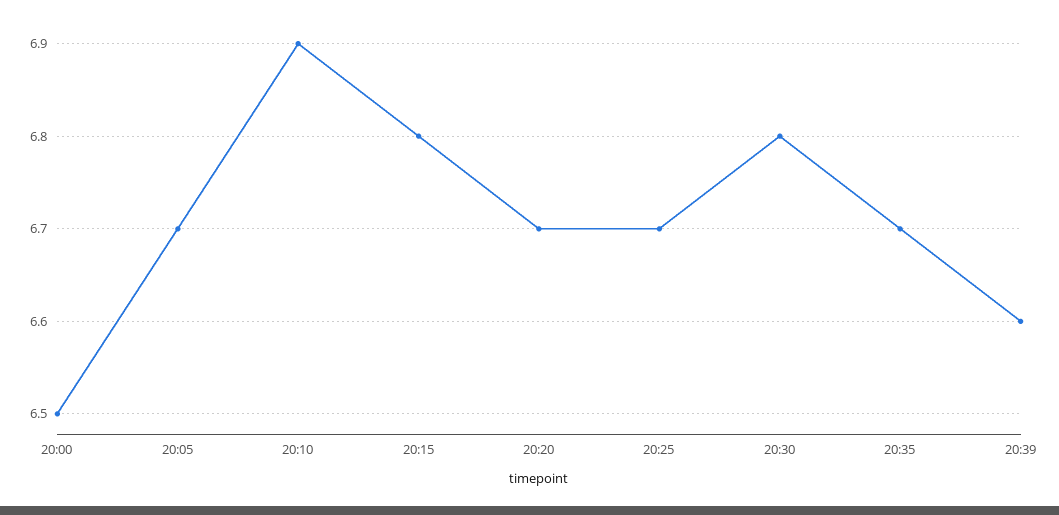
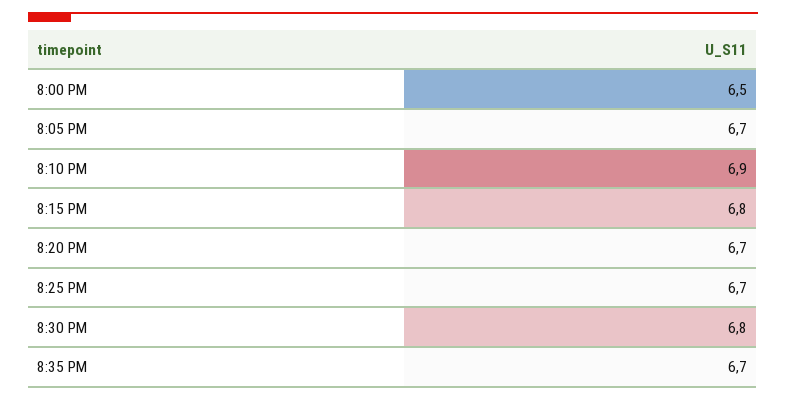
20:39: 6.6 -> none

